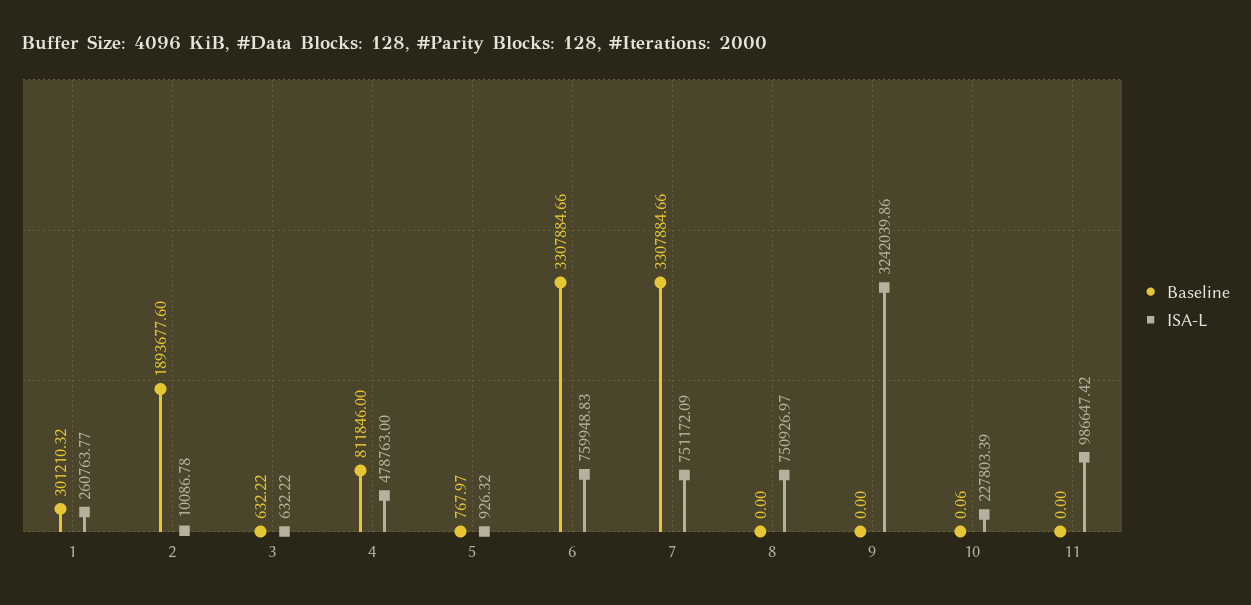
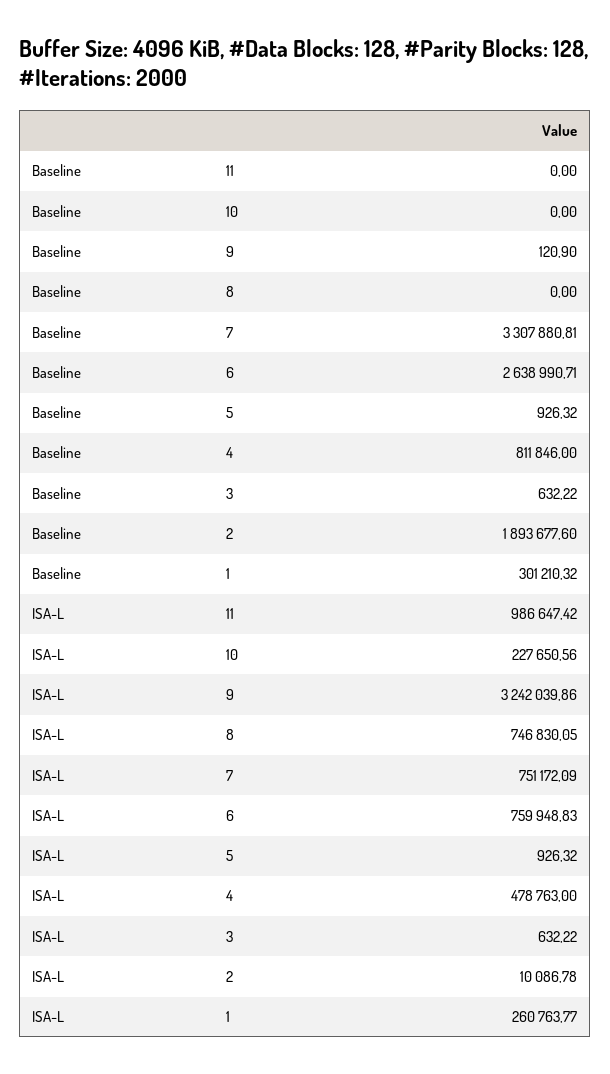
Baseline, 5: 767.97 -> 926.32
Baseline, 6: 3307884.66 -> 2638990.71
Baseline, 7: 3307884.66 -> 3307880.81
ISA-L, 8: 750926.97 -> 746830.05
Baseline, 9: 0 -> 120.9
Baseline, 10: 0.06 -> 0
ISA-L, 10: 227803.39 -> 227650.56

